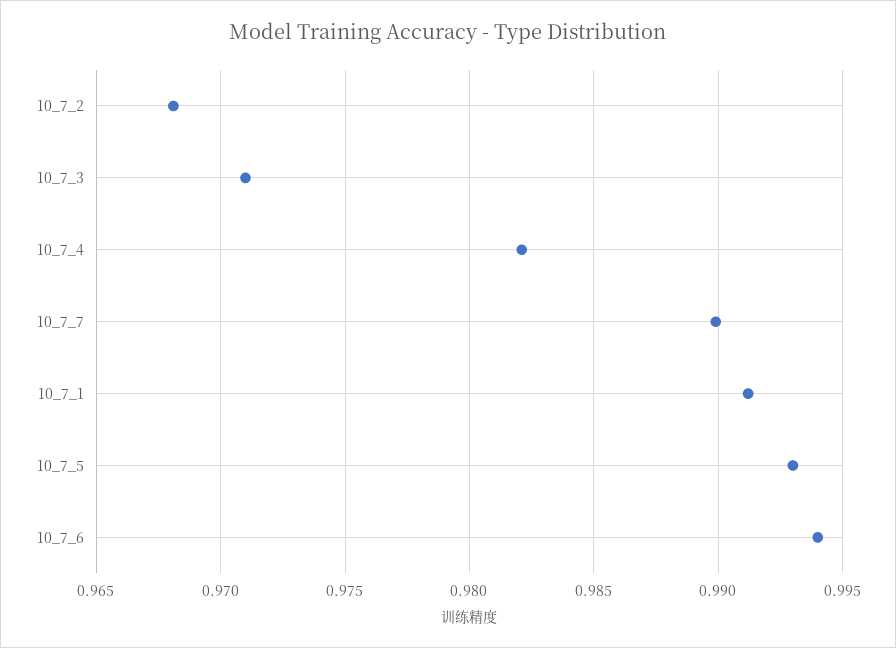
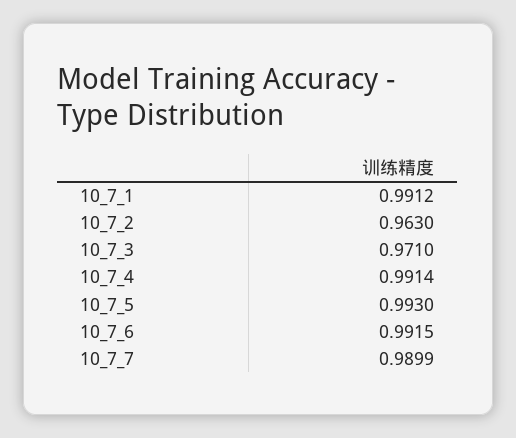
10_7_2: 0.968 -> 0.963
10_7_4: 0.982 -> 0.9914
10_7_6: 0.994 -> 0.9915

